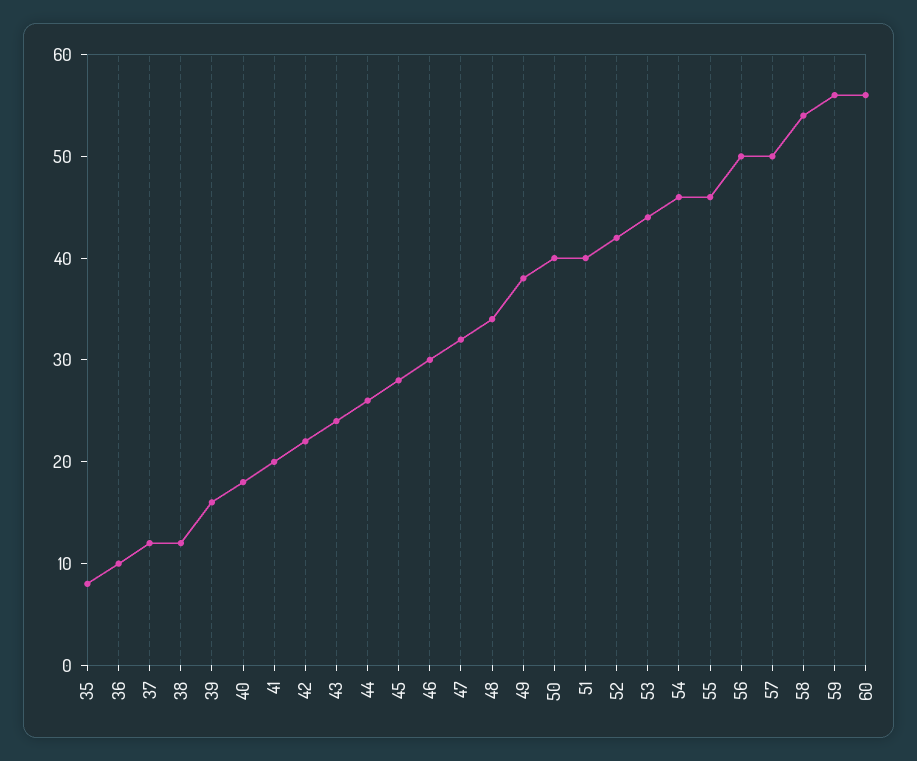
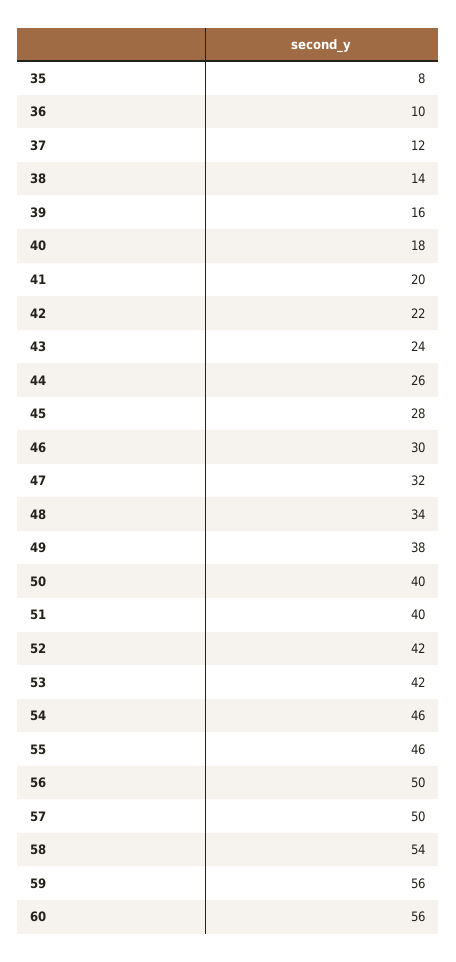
38: 12 -> 14
53: 44 -> 42

